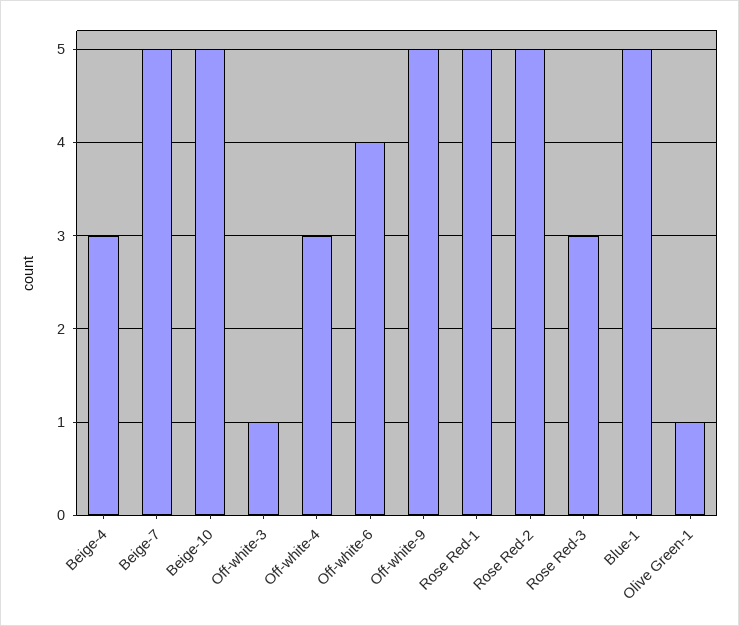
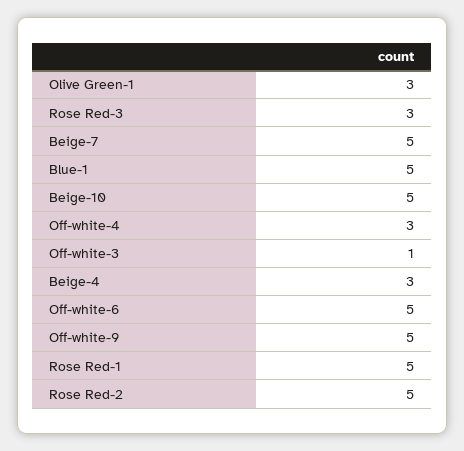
Off-white-6: 4 -> 5
Olive Green-1: 1 -> 3

